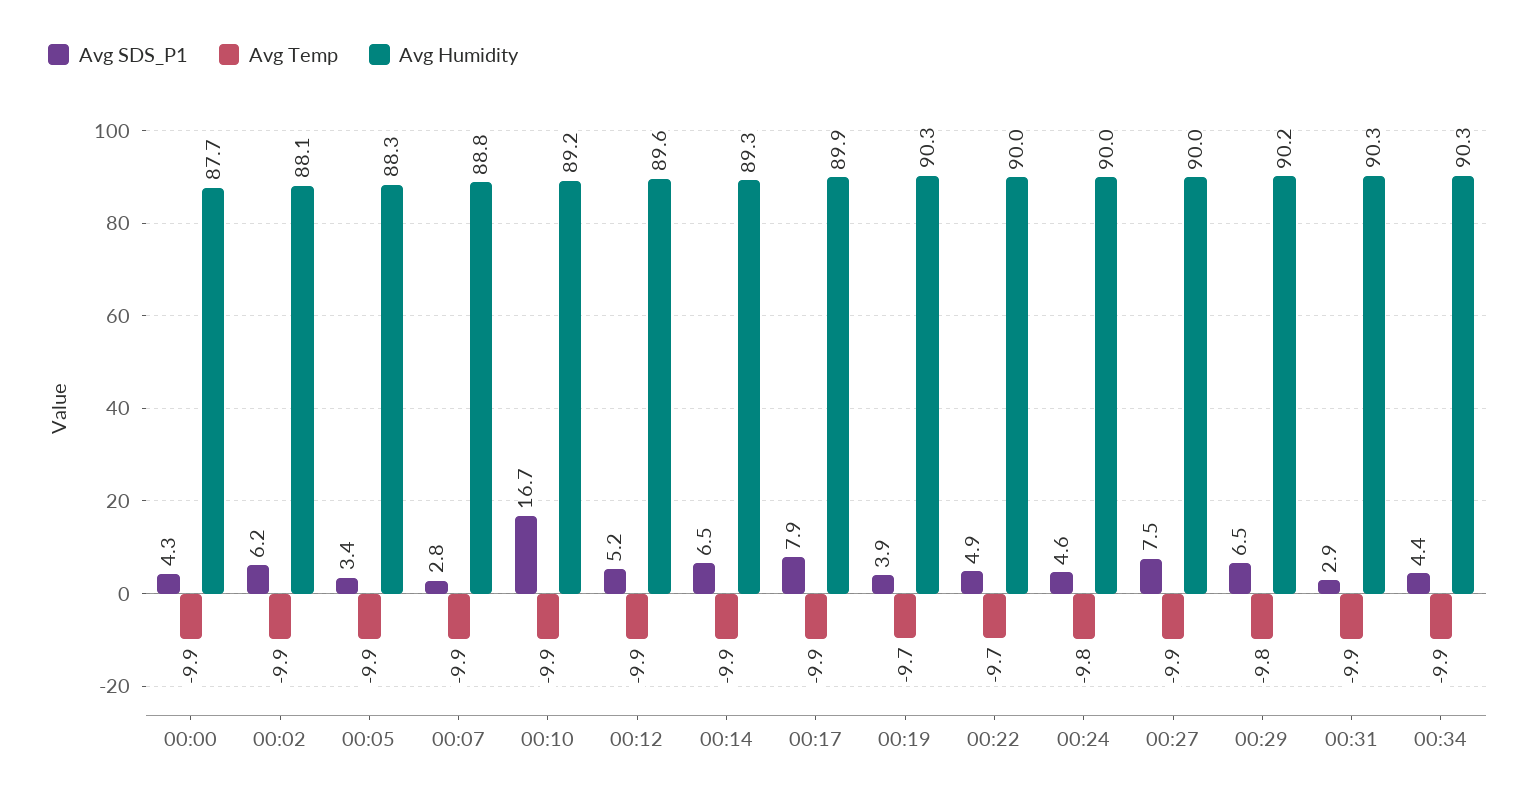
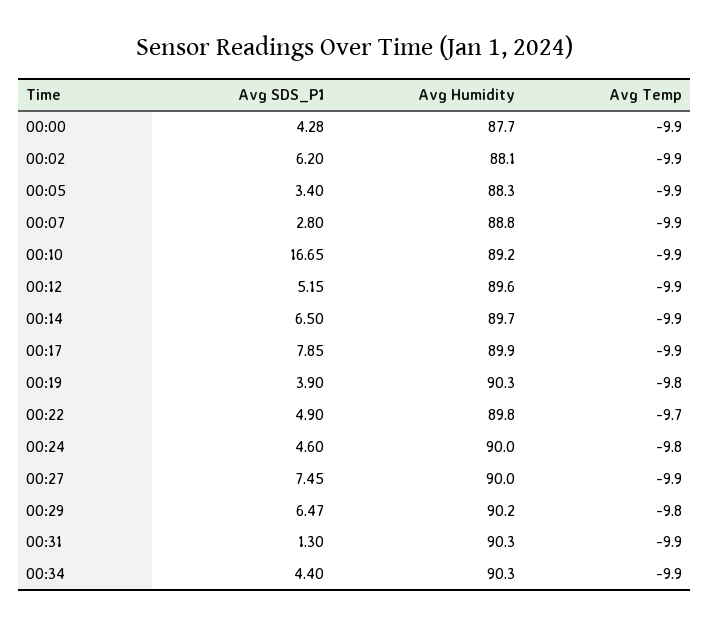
Avg Humidity, 00:14: 89.3 -> 89.7
Avg Temp, 00:19: -9.7 -> -9.8
Avg Humidity, 00:22: 90 -> 89.8
Avg SDS_P1, 00:31: 2.9 -> 1.3

